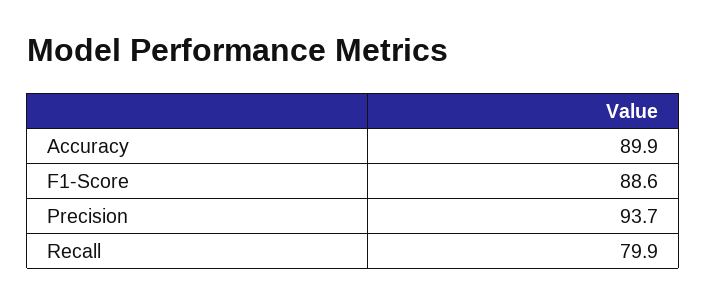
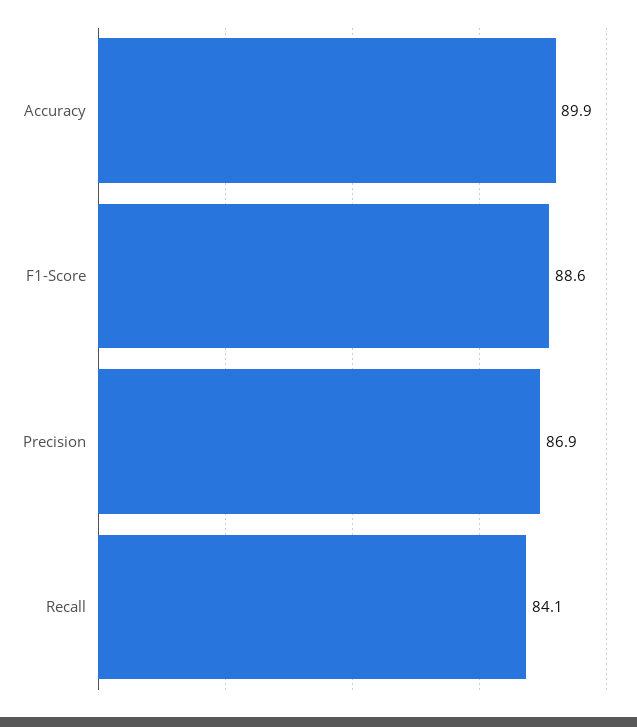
Precision: 93.7 -> 86.9
Recall: 79.9 -> 84.1

